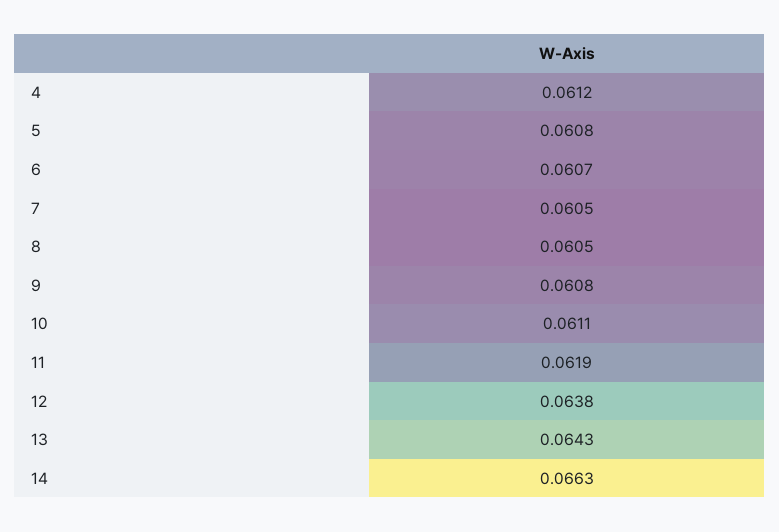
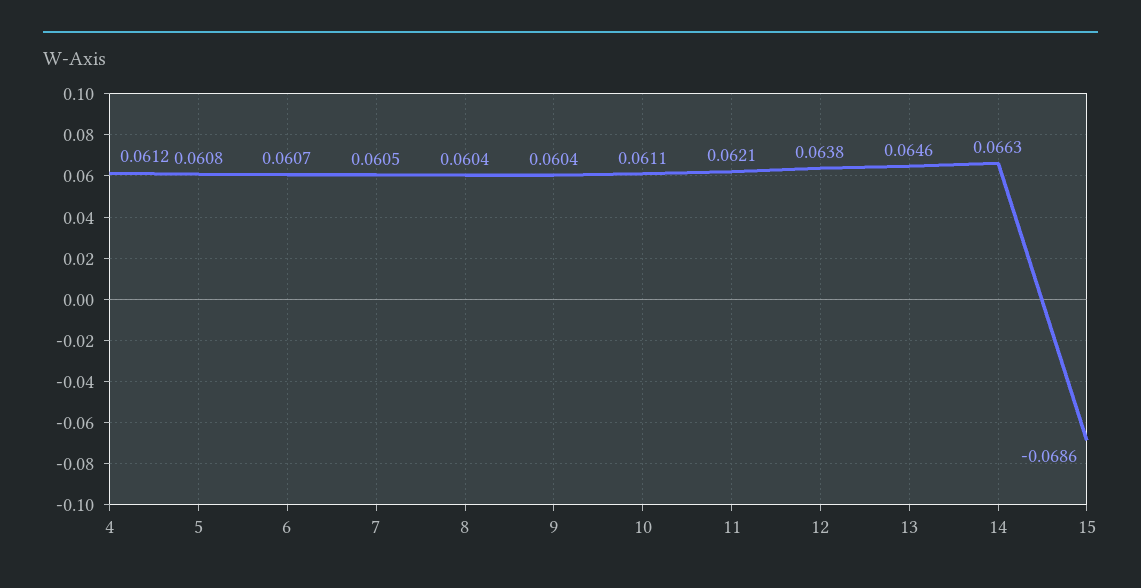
8: 0.0605 -> 0.0604
9: 0.0608 -> 0.0604
11: 0.0619 -> 0.0621
13: 0.0643 -> 0.0646
15: none -> -0.0686

